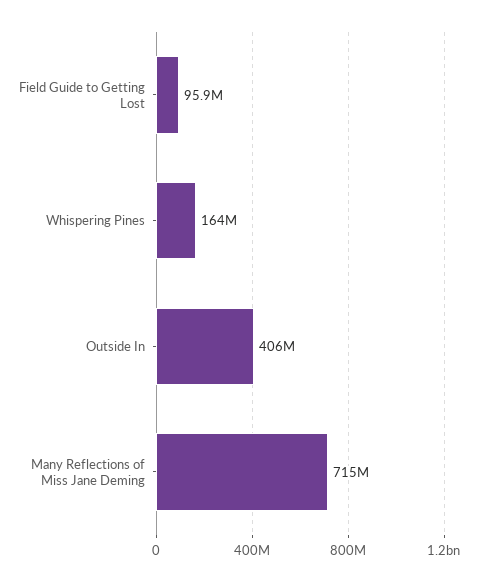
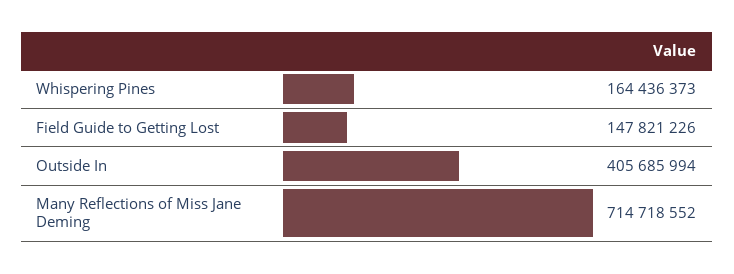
Field Guide to Getting Lost: 95900000 -> 147821226

